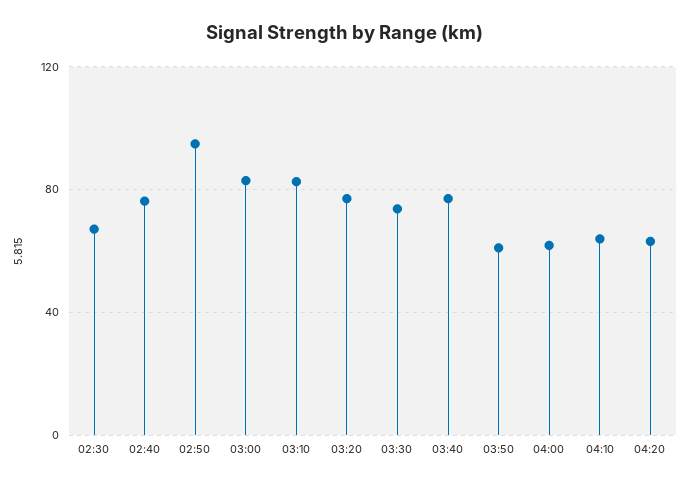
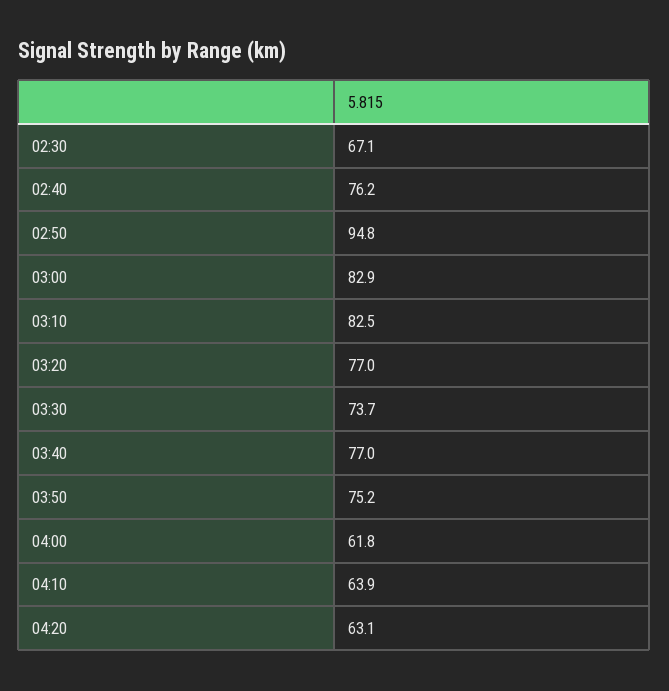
03:50: 60 -> 75.2

